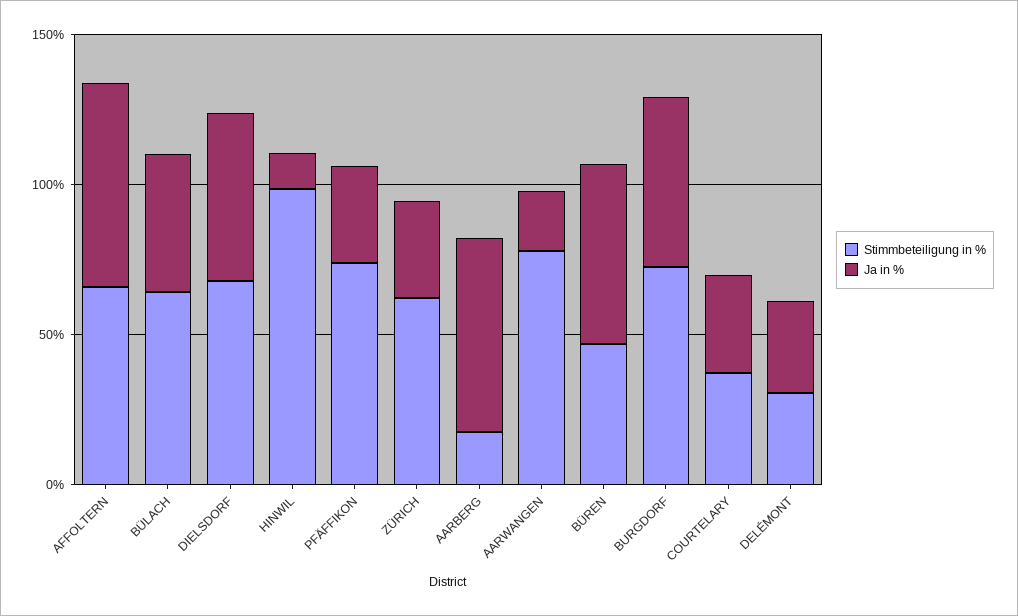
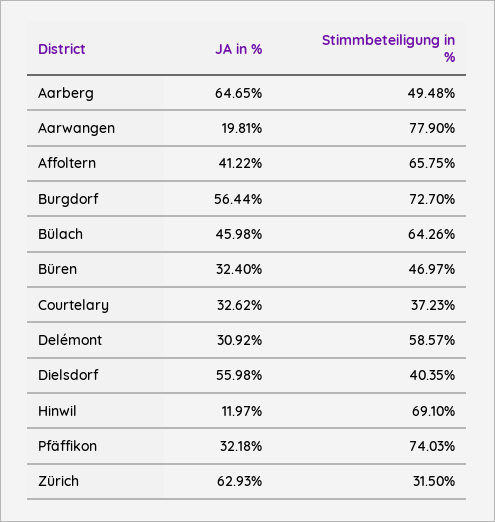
Ja in %, AFFOLTERN: 70 -> 41.22
Stimmbeteiligung in %, DIELSDORF: 70 -> 40.35
Stimmbeteiligung in %, HINWIL: 100 -> 69.1
Stimmbeteiligung in %, ZÜRICH: 60 -> 31.5
Ja in %, ZÜRICH: 30 -> 62.93
Stimmbeteiligung in %, AARBERG: 20 -> 49.48
Ja in %, BÜREN: 60 -> 32.4
Stimmbeteiligung in %, DELÉMONT: 30 -> 58.57

